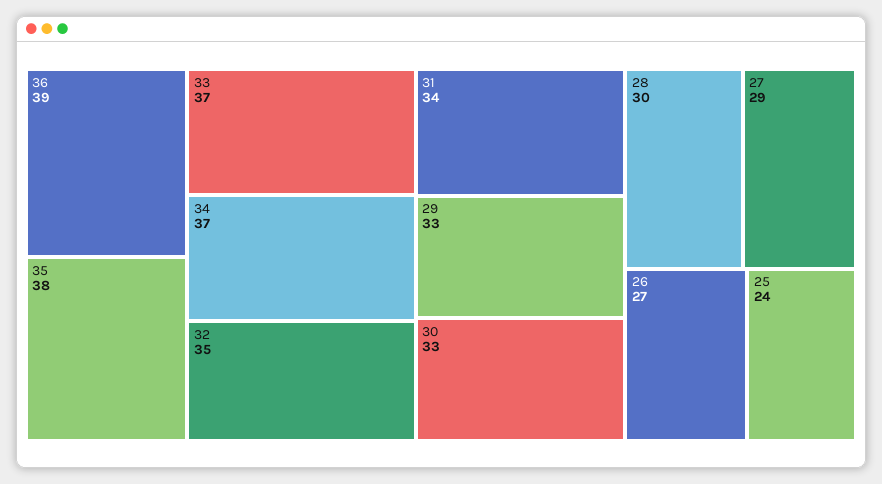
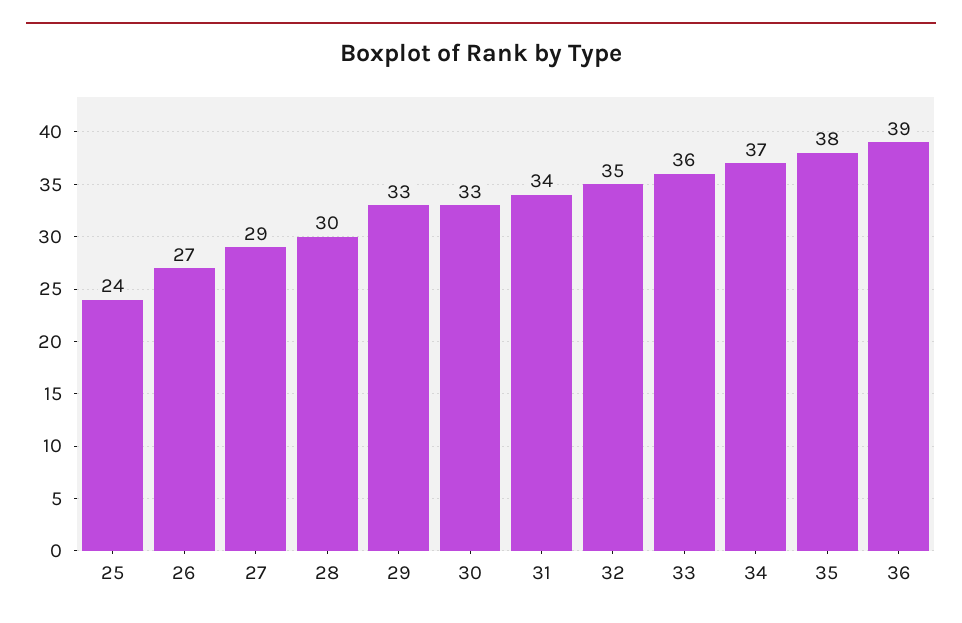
33: 37 -> 36

